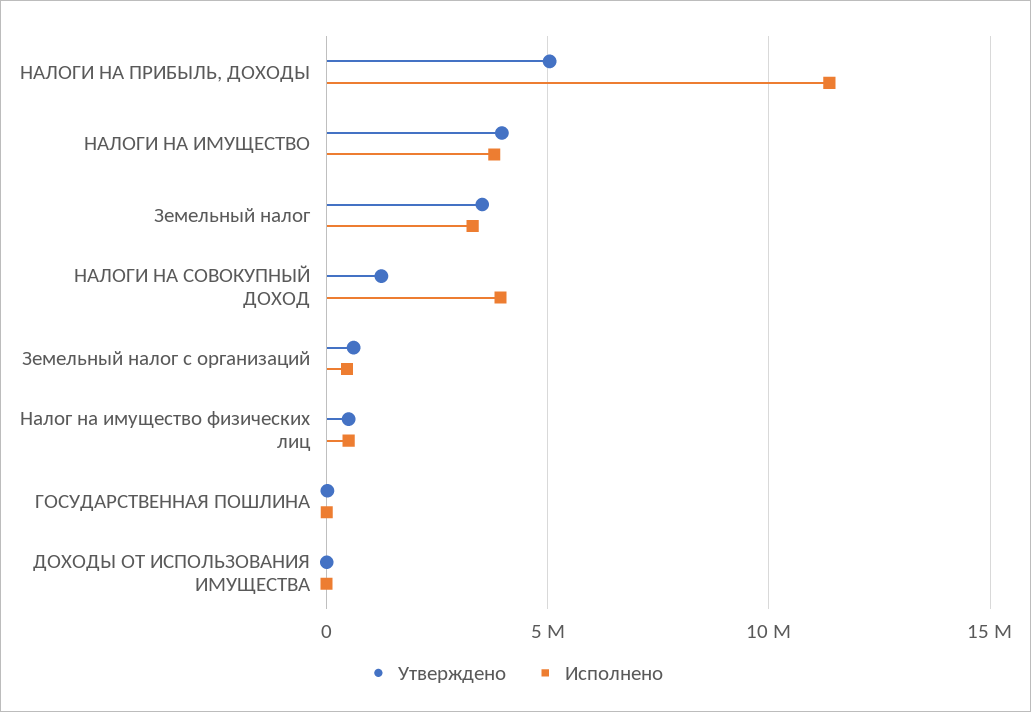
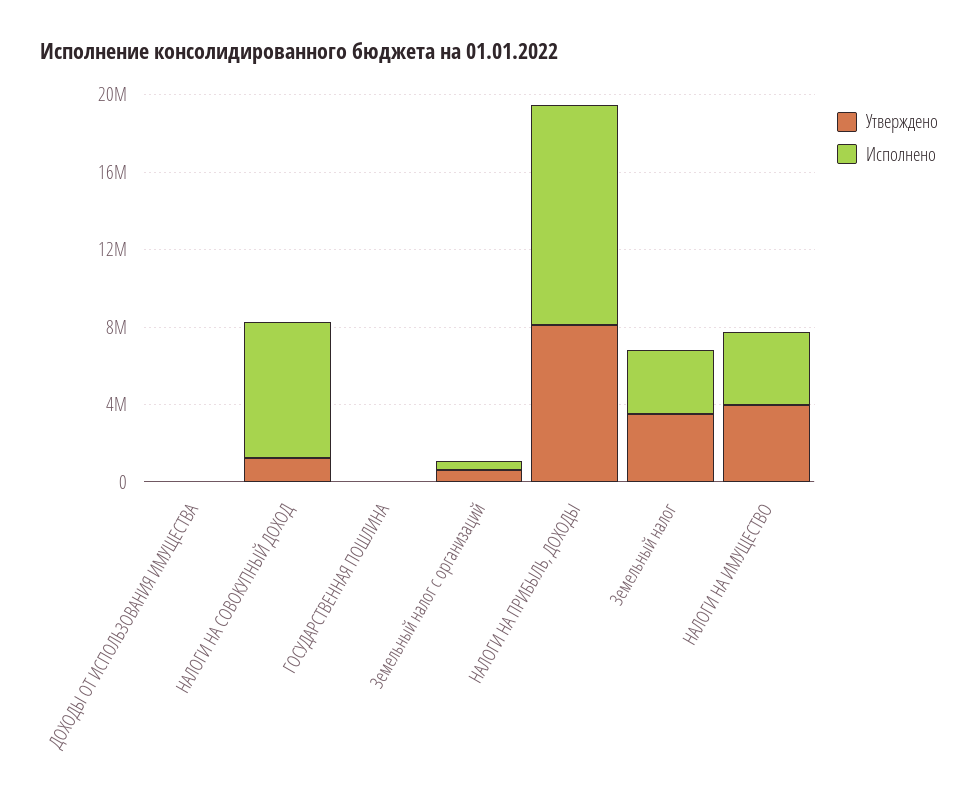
Утверждено, НАЛОГИ НА ПРИБЫЛЬ, ДОХОДЫ: 5000000 -> 8000000
Исполнено, НАЛОГИ НА СОВОКУПНЫЙ ДОХОД: 4000000 -> 7000000
Утверждено, Налог на имущество физических лиц: 500000 -> none
Исполнено, Налог на имущество физических лиц: 500000 -> none

